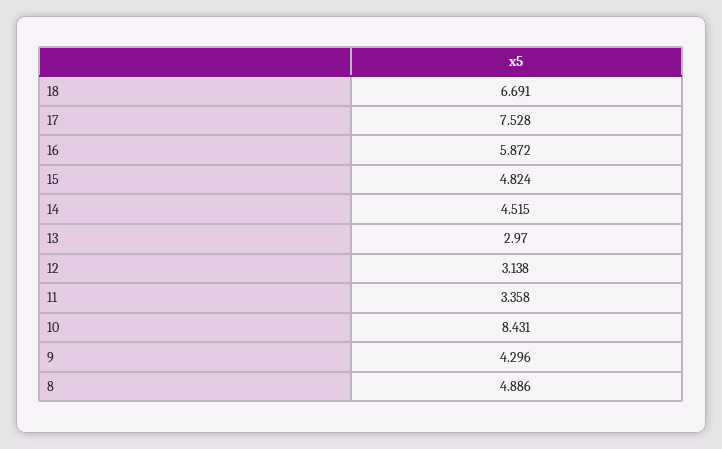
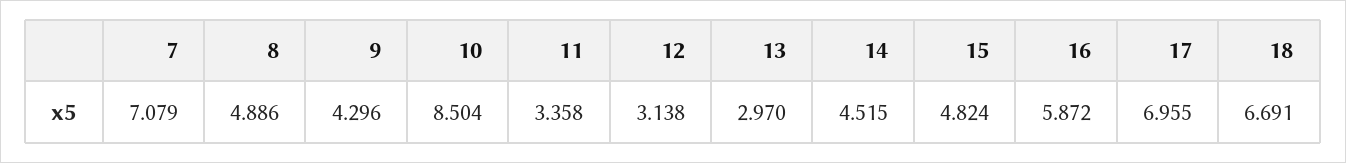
17: 7.528 -> 6.955
10: 8.431 -> 8.504
7: none -> 7.079

